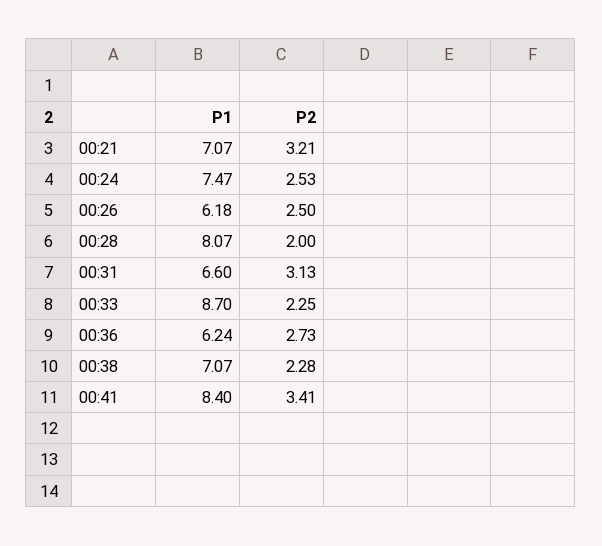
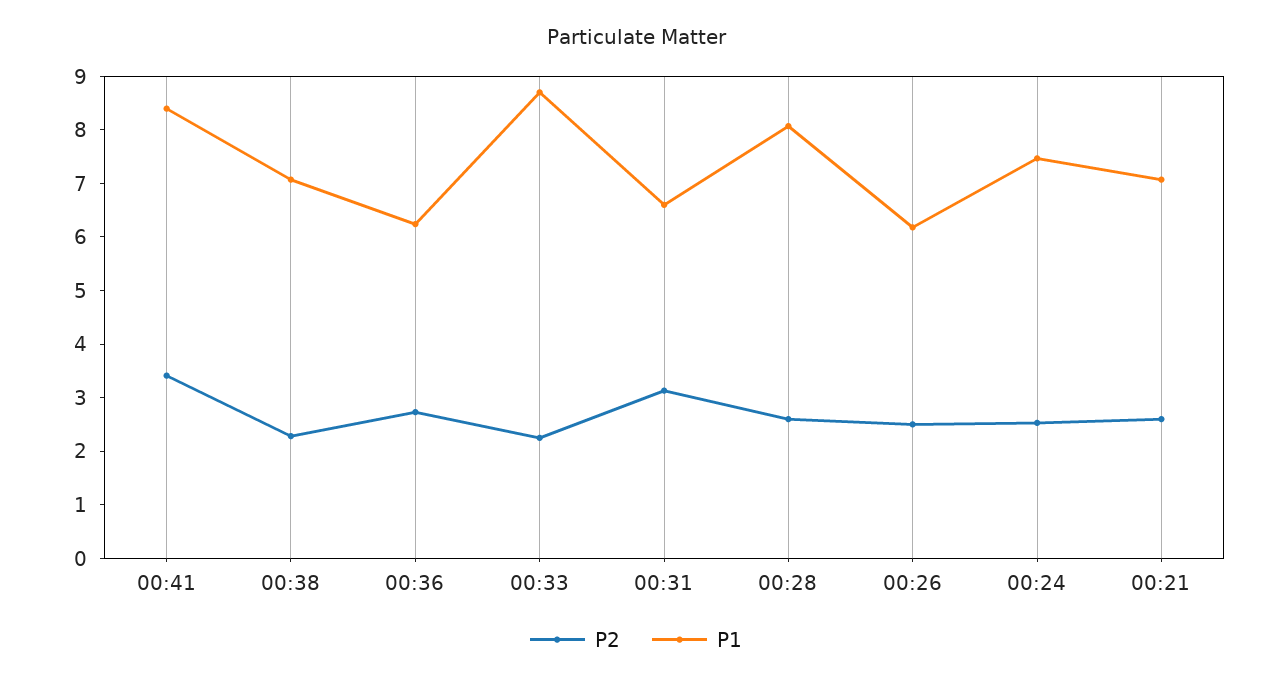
P2, 00:21: 3.21 -> 2.6
P2, 00:28: 2 -> 2.6

